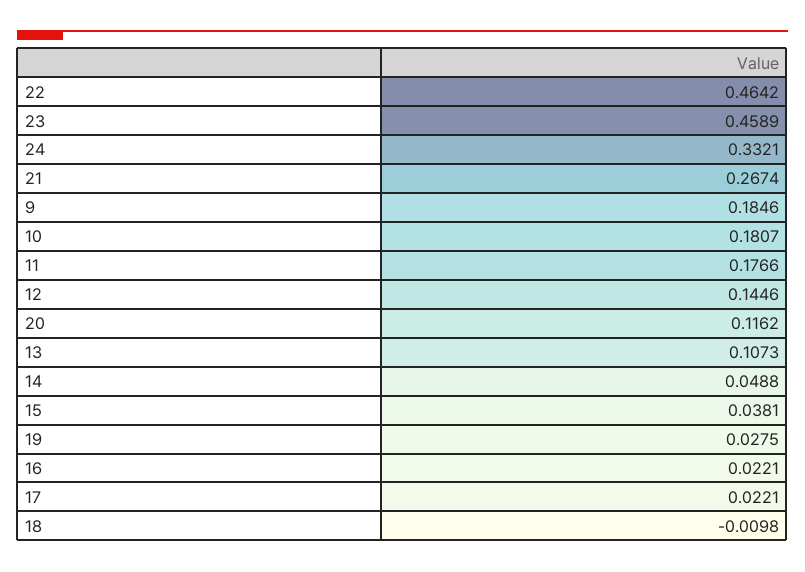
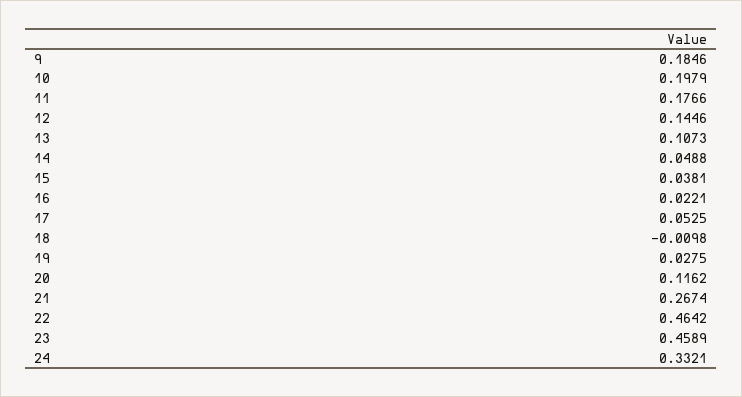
10: 0.1807 -> 0.1979
17: 0.0221 -> 0.0525

